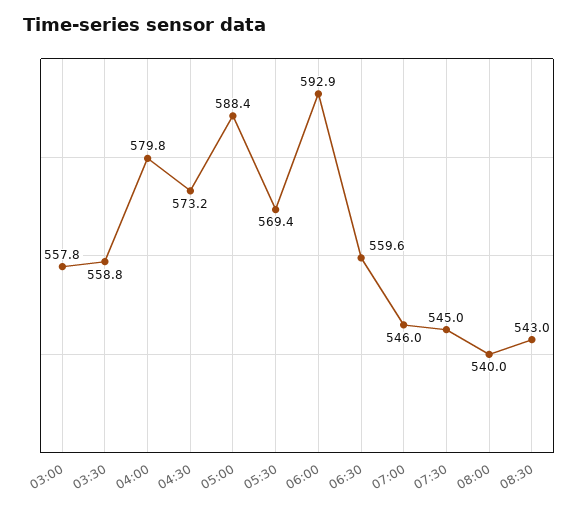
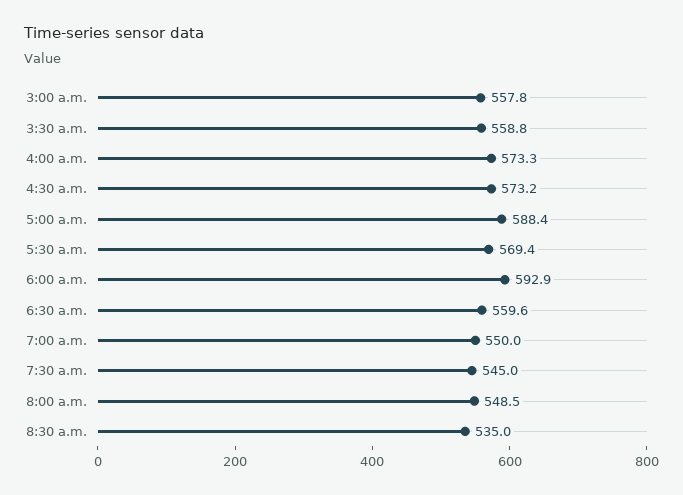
04:00: 579.8 -> 573.3
07:00: 546 -> 550
08:00: 540 -> 548.5
08:30: 543 -> 535

